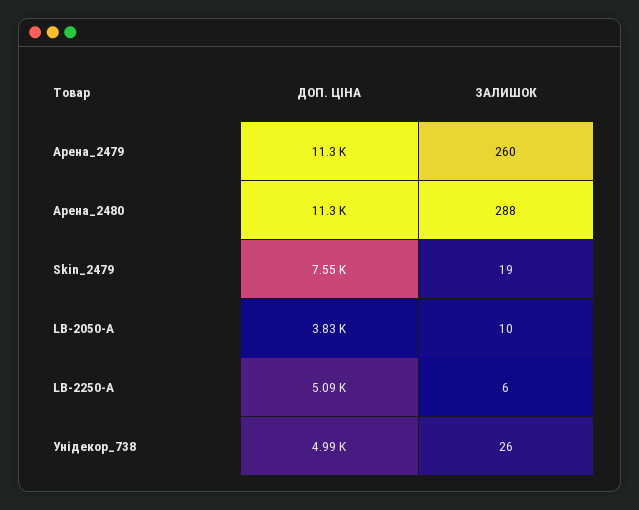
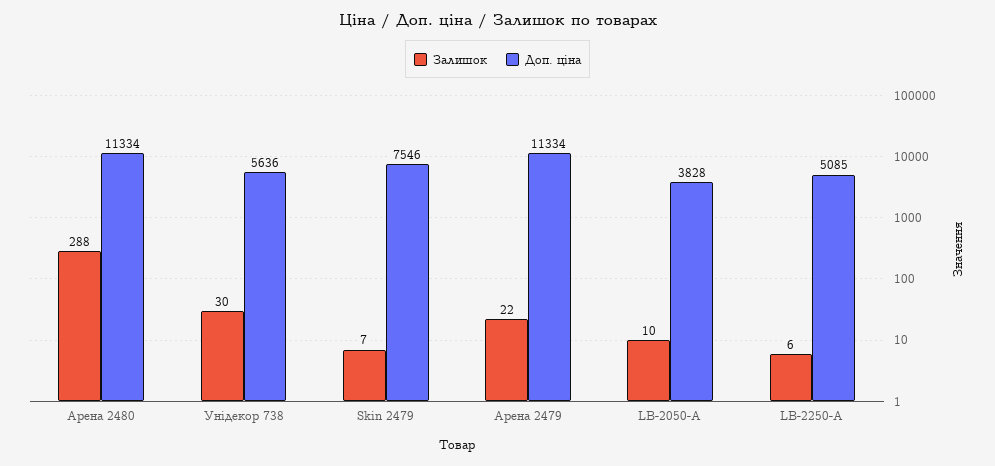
ЗАЛИШОК, Арена_2479: 260 -> 22
ЗАЛИШОК, Skin_2479: 19 -> 7
ДОП. ЦІНА, Унідекор_738: 4990 -> 5636
ЗАЛИШОК, Унідекор_738: 26 -> 30

